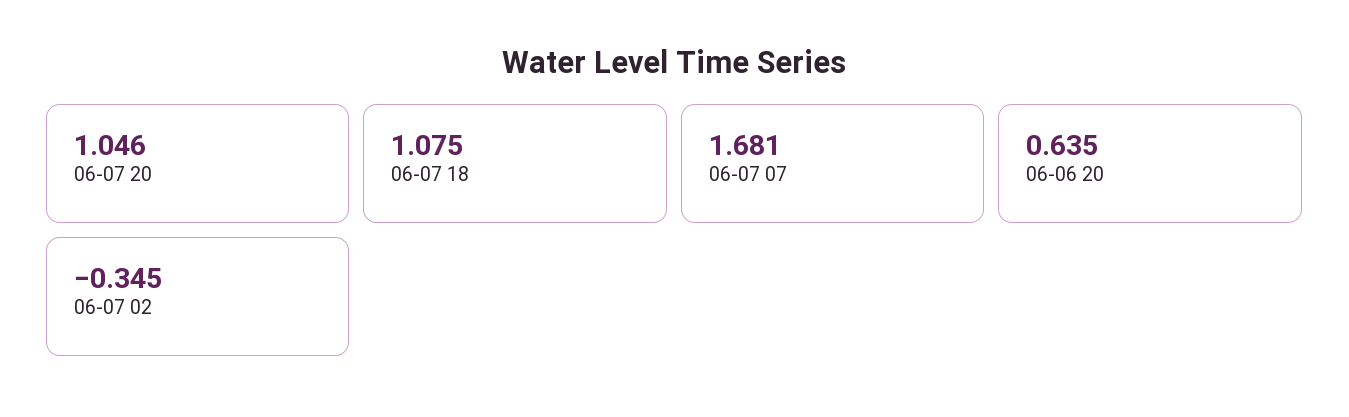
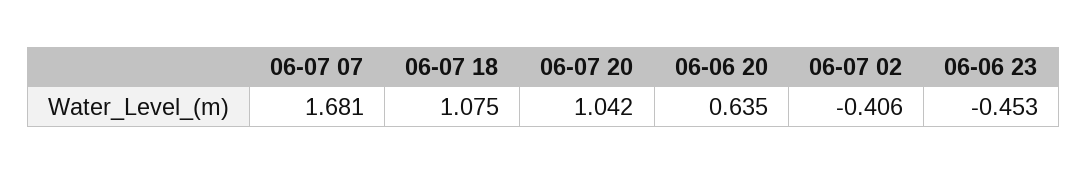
06-07 20: 1.046 -> 1.042
06-07 02: -0.345 -> -0.406
06-06 23: none -> -0.453

